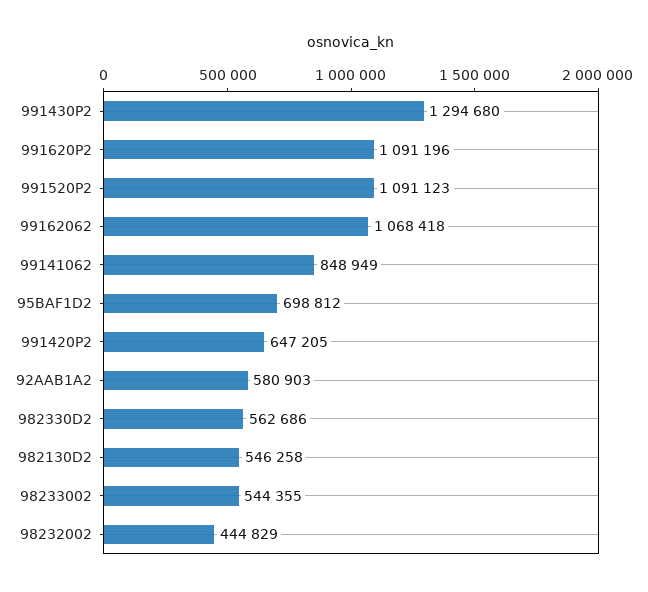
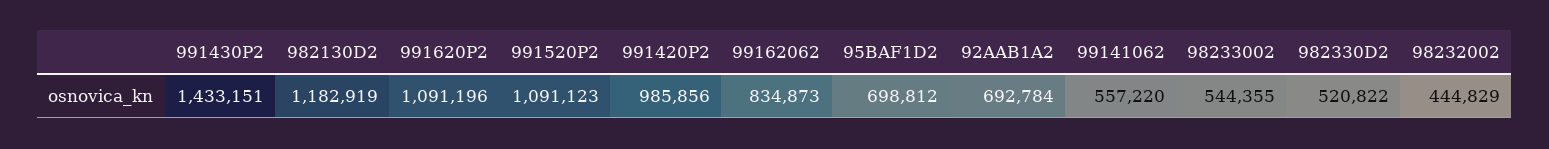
991430P2: 1294680 -> 1433151
99162062: 1068418 -> 834873
99141062: 848949 -> 557220
991420P2: 647205 -> 985856
92AAB1A2: 580903 -> 692784
982330D2: 562686 -> 520822
982130D2: 546258 -> 1182919

